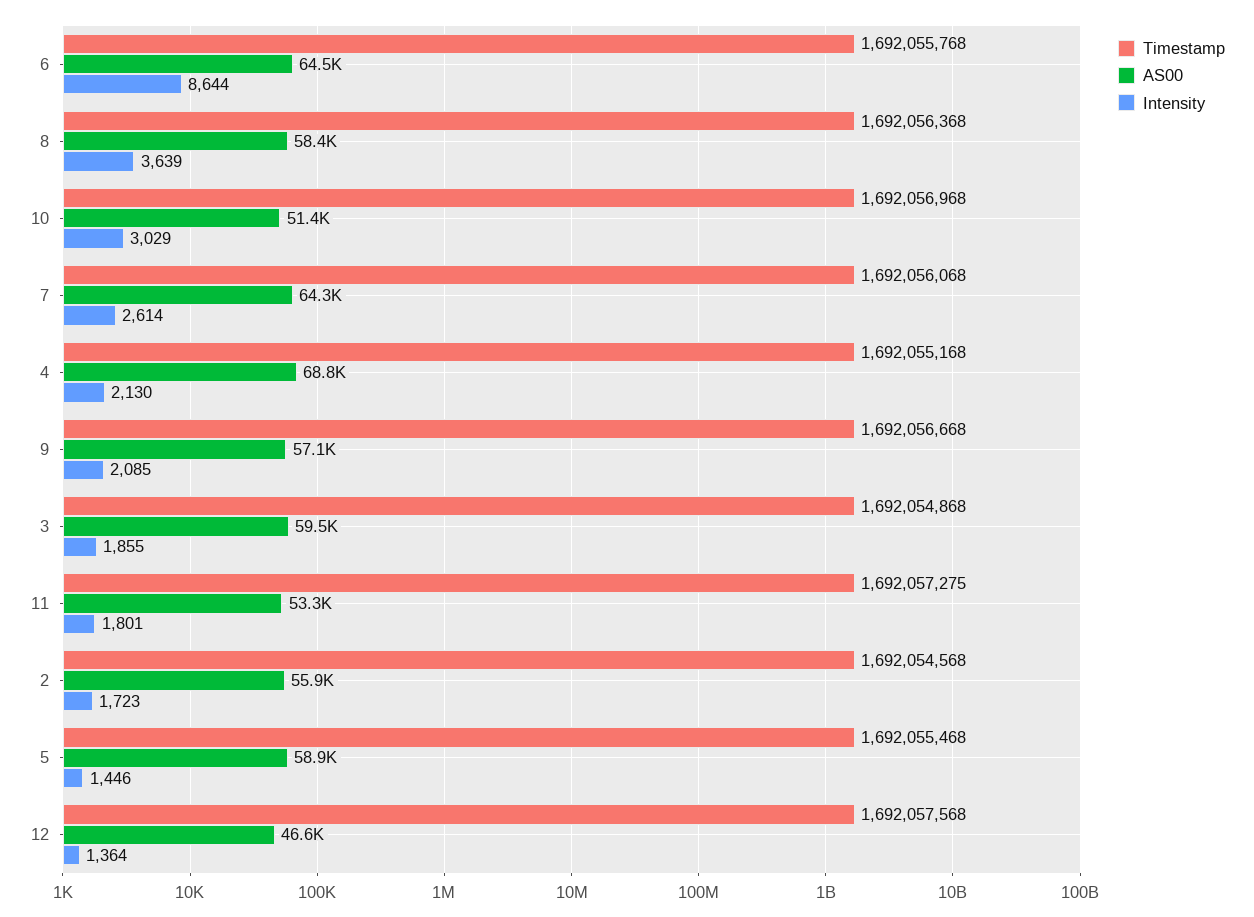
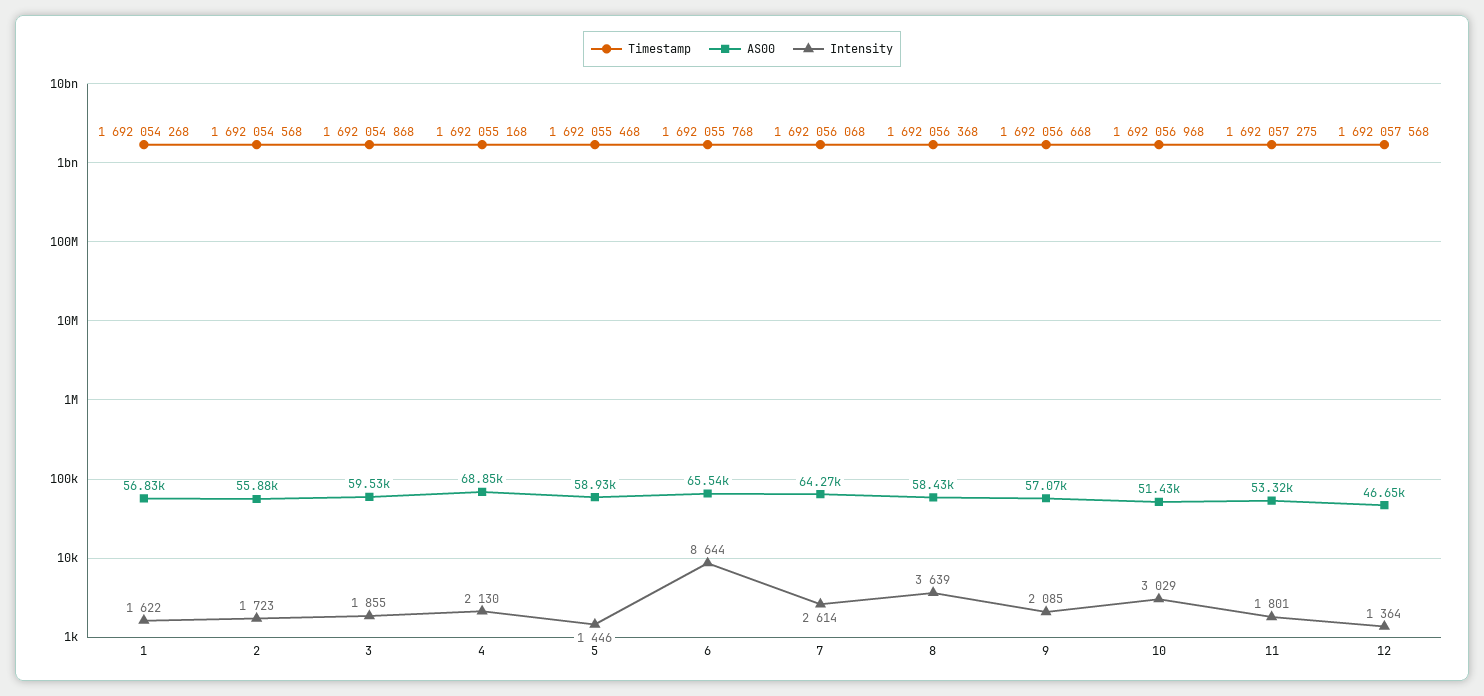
AS00, 6: 64500 -> 65540
Timestamp, 1: none -> 1692054268
AS00, 1: none -> 56830
Intensity, 1: none -> 1622

